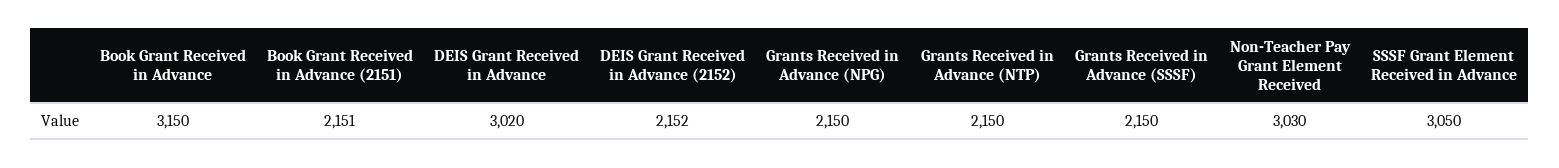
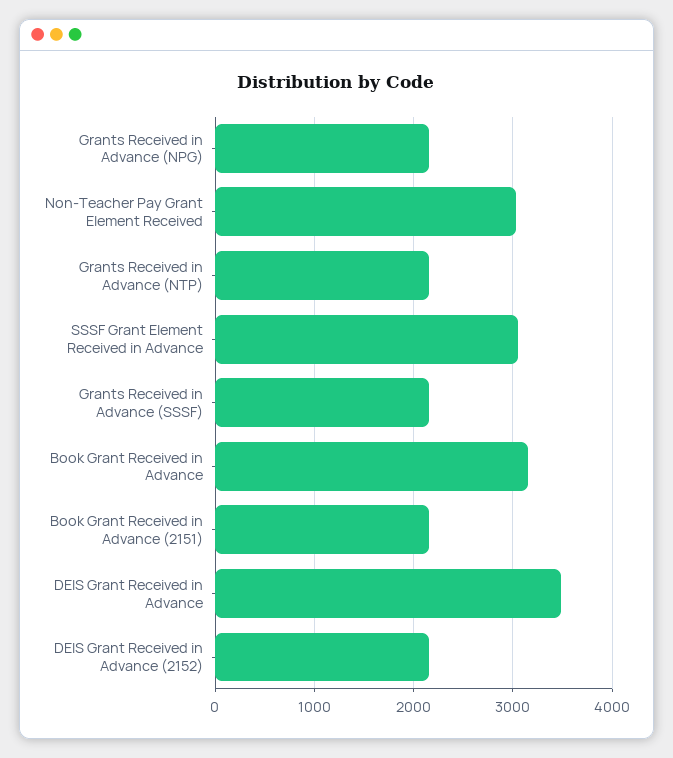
DEIS Grant Received in Advance: 3020 -> 3500

